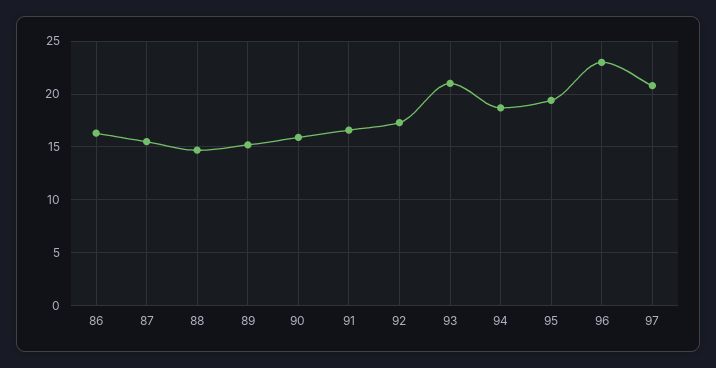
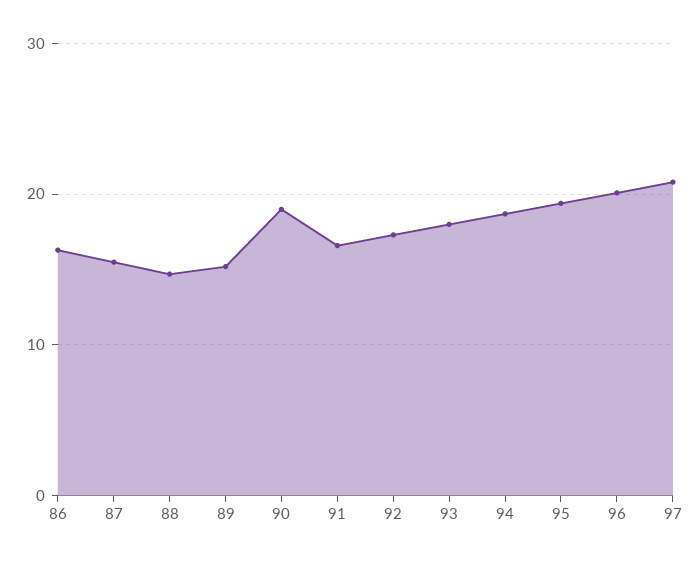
90: 16 -> 19
93: 21 -> 18
96: 23 -> 20

